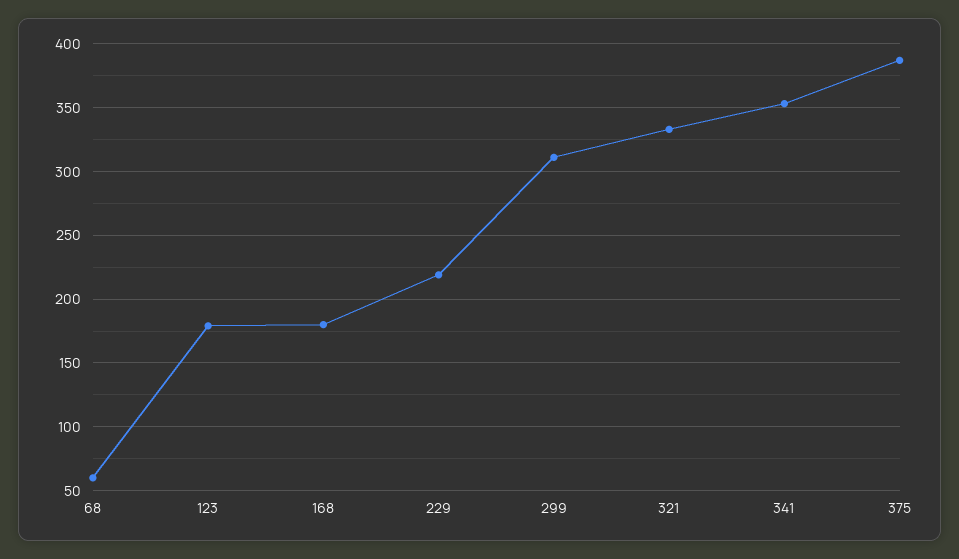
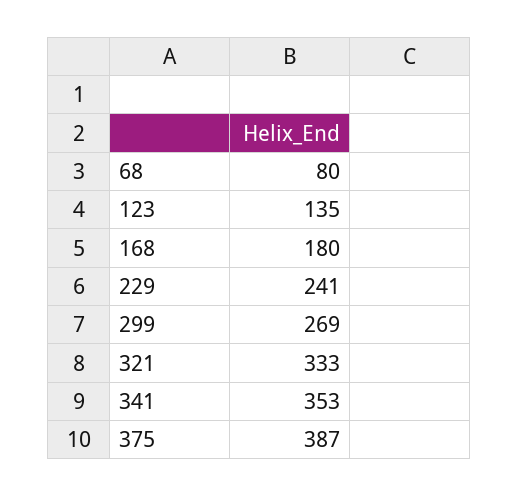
68: 60 -> 80
123: 180 -> 135
229: 220 -> 241
299: 310 -> 269

